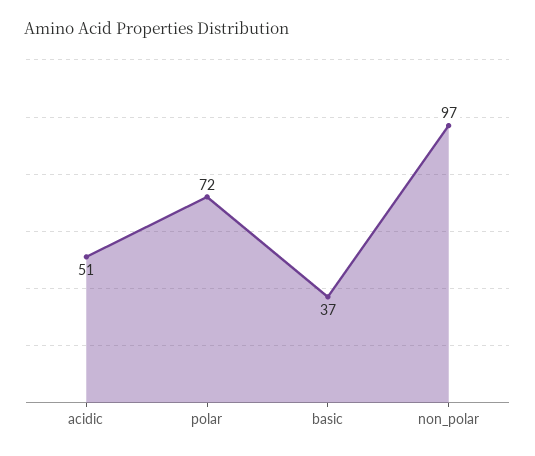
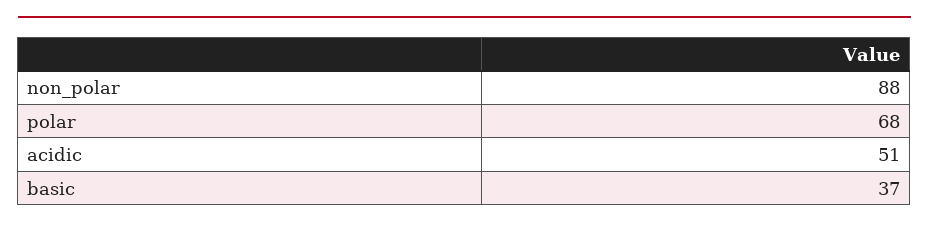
polar: 72 -> 68
non_polar: 97 -> 88

